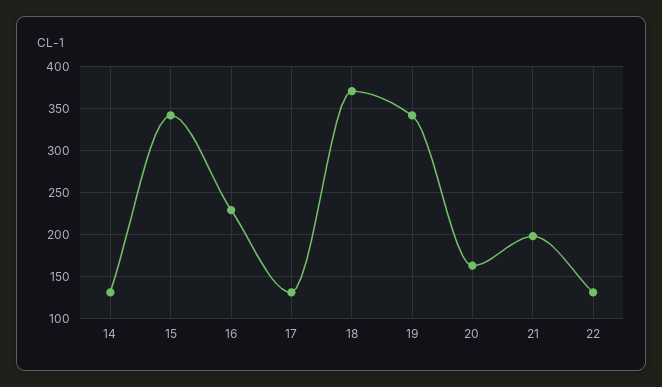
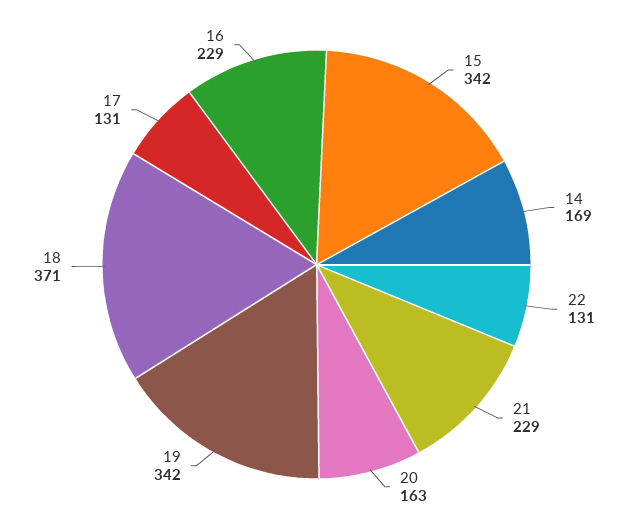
14: 130 -> 169
21: 200 -> 229

